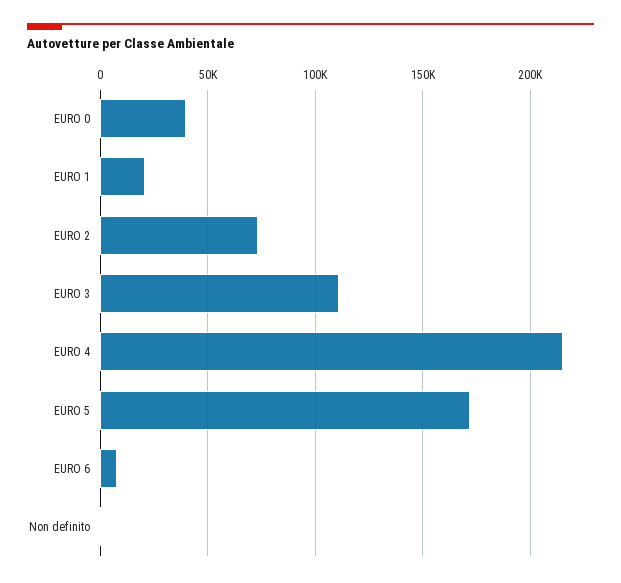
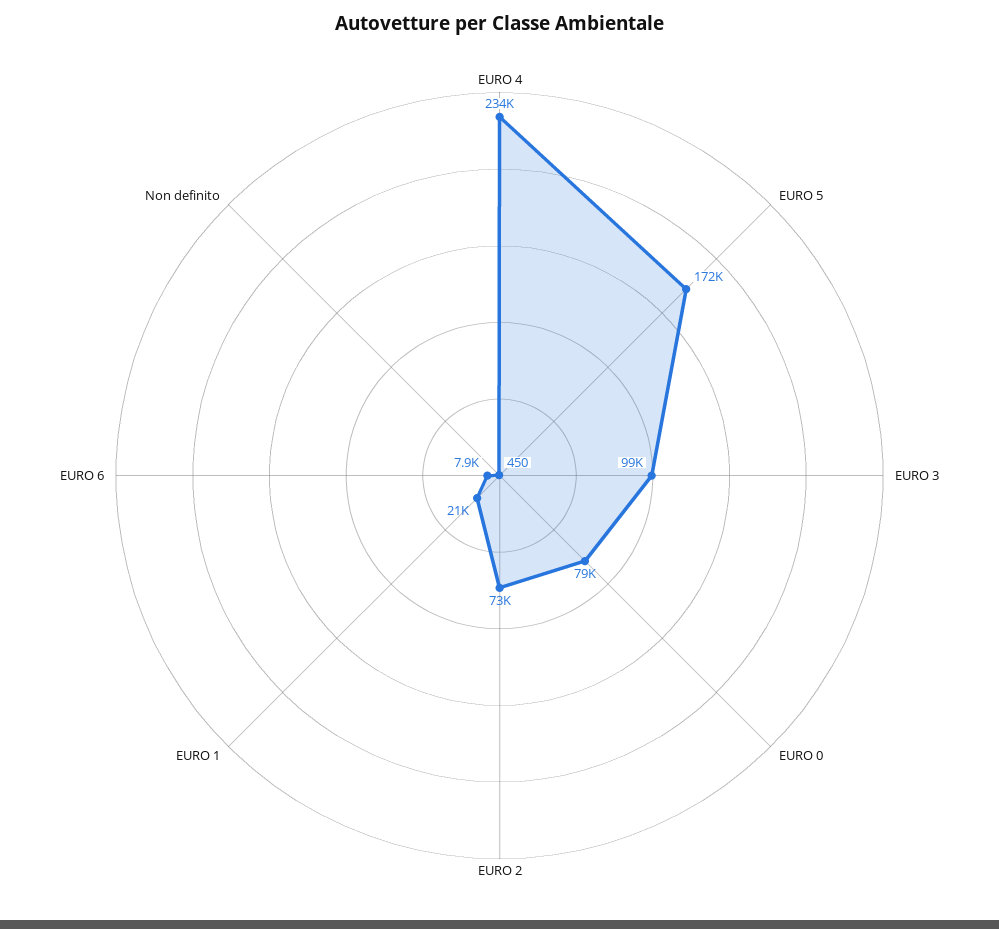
EURO 0: 40000 -> 79000
EURO 3: 110000 -> 99000
EURO 4: 215000 -> 234000

